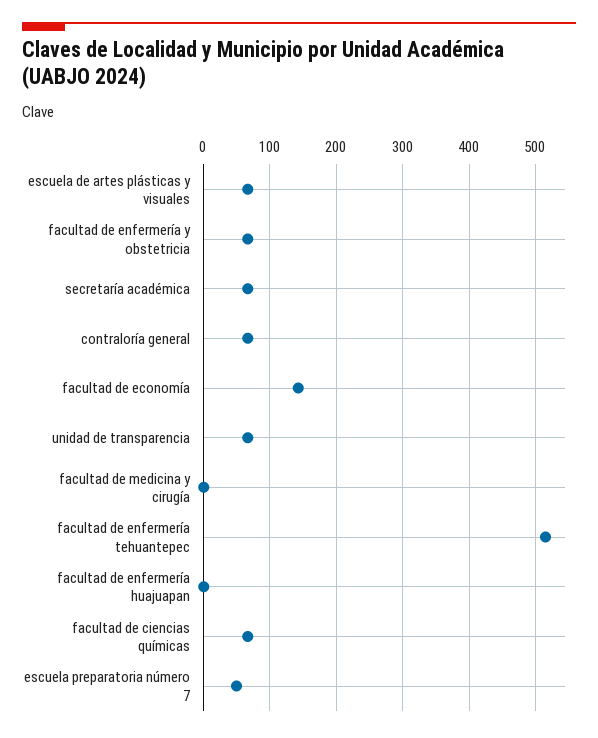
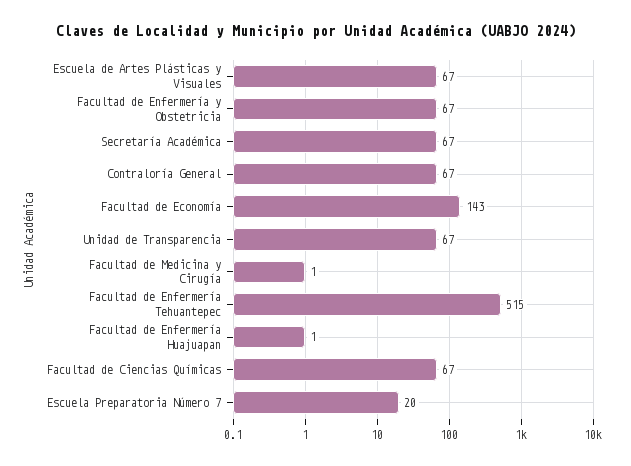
escuela preparatoria número 7: 50 -> 20

